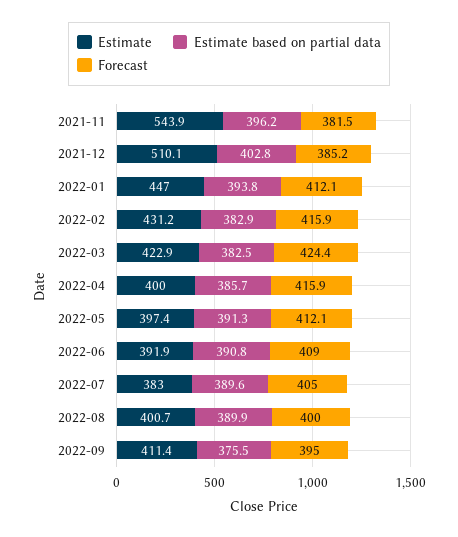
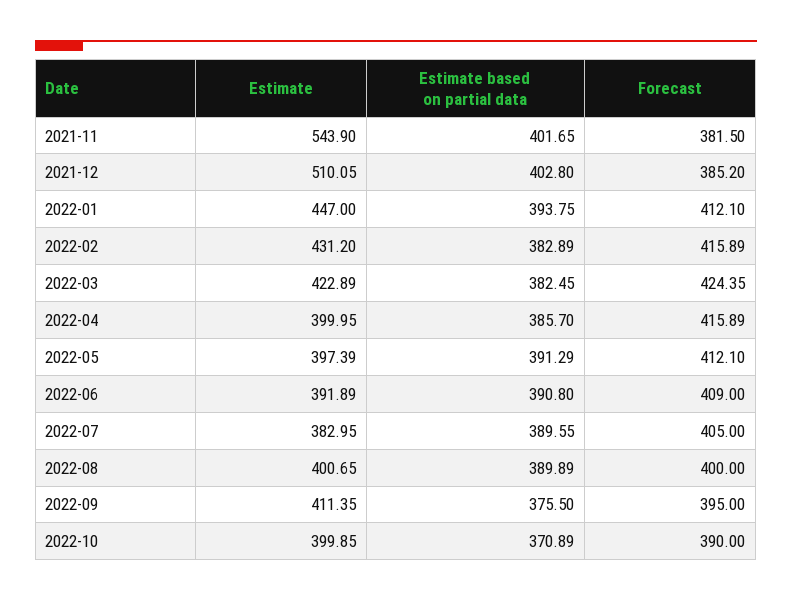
Estimate based on partial data, 2021-11: 396.2 -> 401.65
Estimate, 2022-10: none -> 399.85
Estimate based on partial data, 2022-10: none -> 370.89
Forecast, 2022-10: none -> 390

